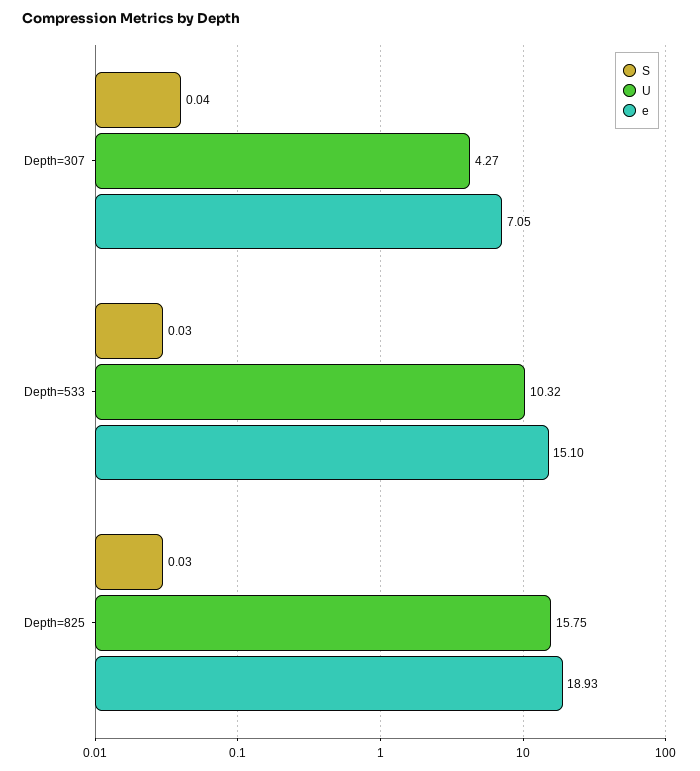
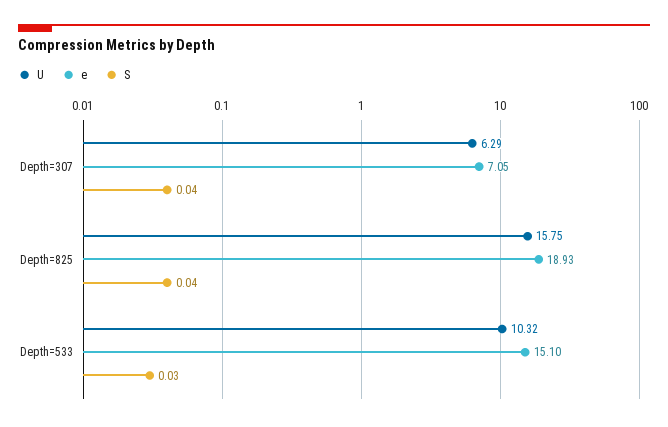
U, Depth=307: 4.27 -> 6.29
S, Depth=825: 0.03 -> 0.04

